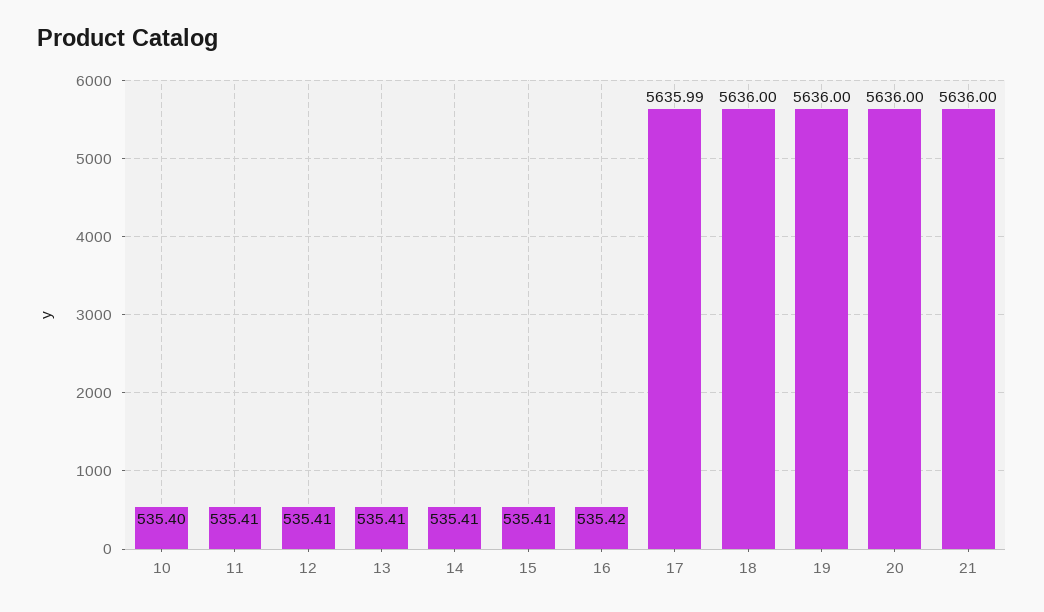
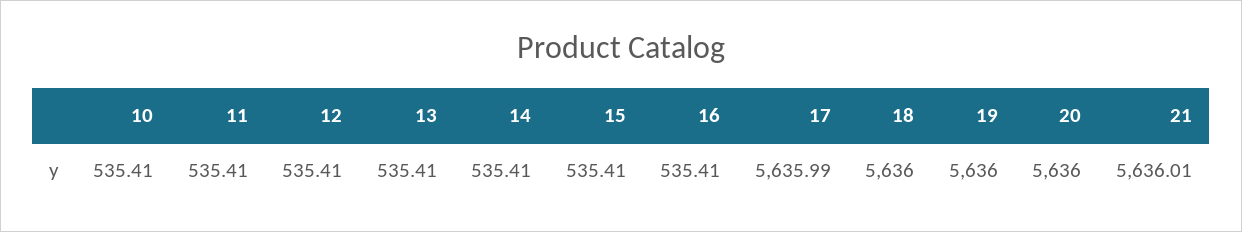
10: 535.4 -> 535.41
16: 535.42 -> 535.41
21: 5636 -> 5636.01

